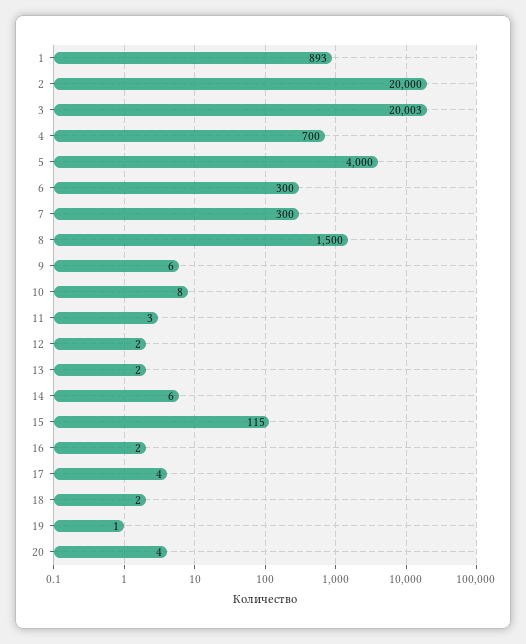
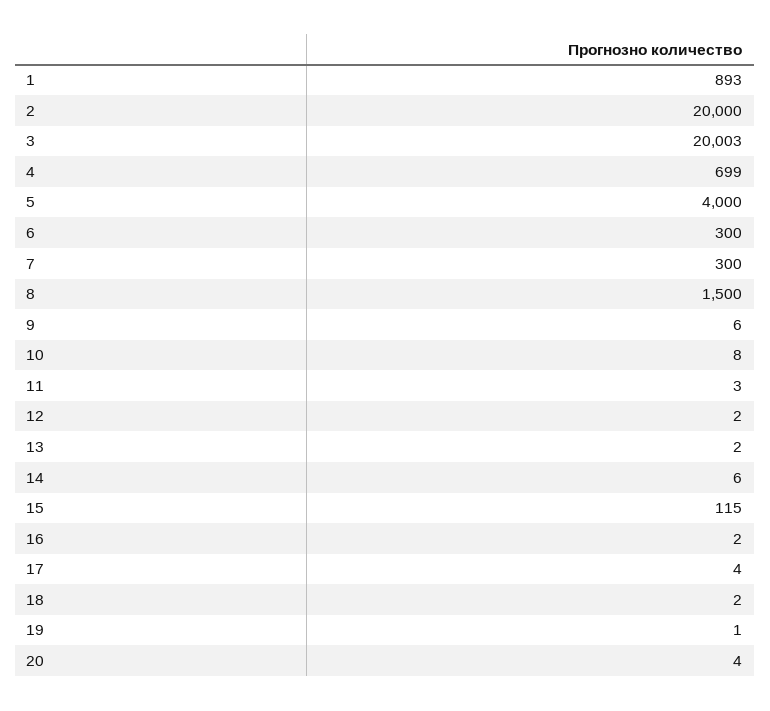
4: 700 -> 699

